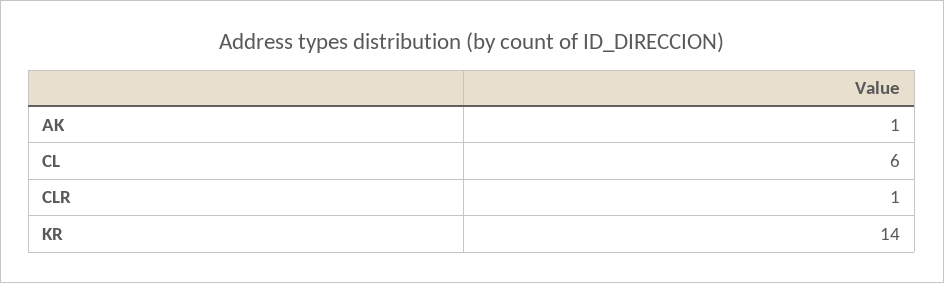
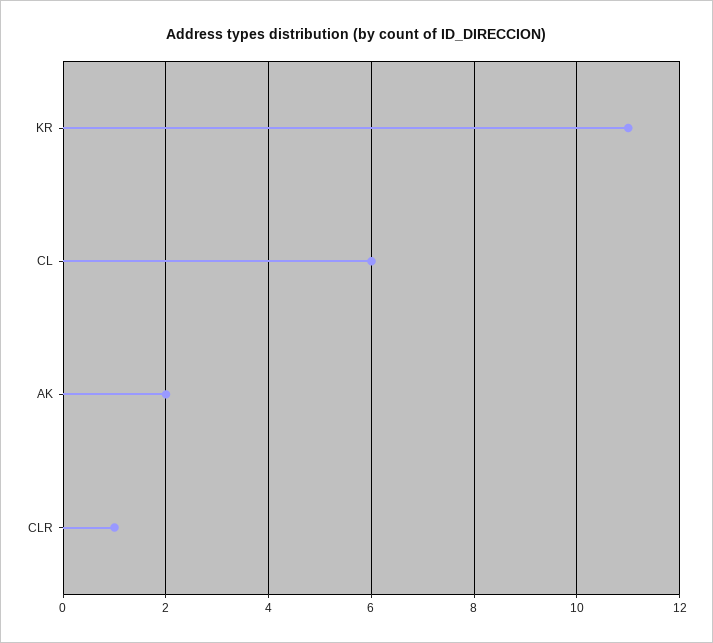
AK: 1 -> 2
KR: 14 -> 11

